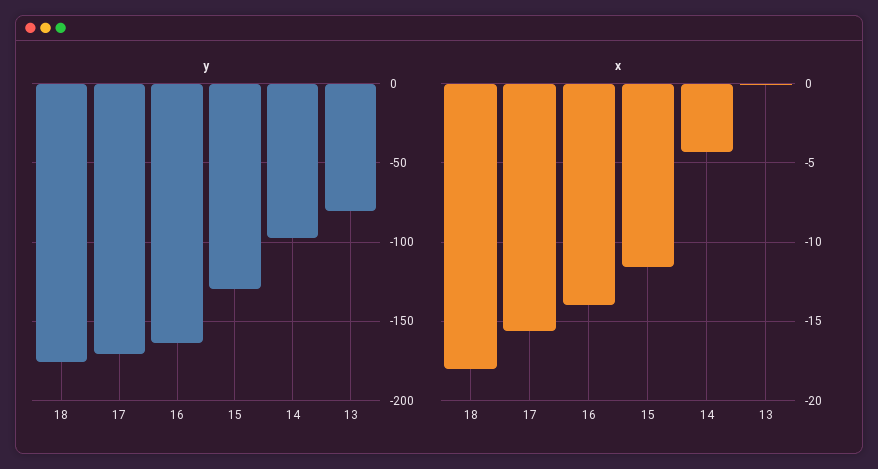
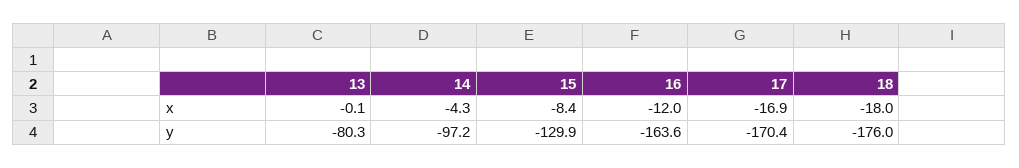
x, 17: -15.5 -> -16.9
x, 16: -14 -> -12
x, 15: -11.5 -> -8.4

